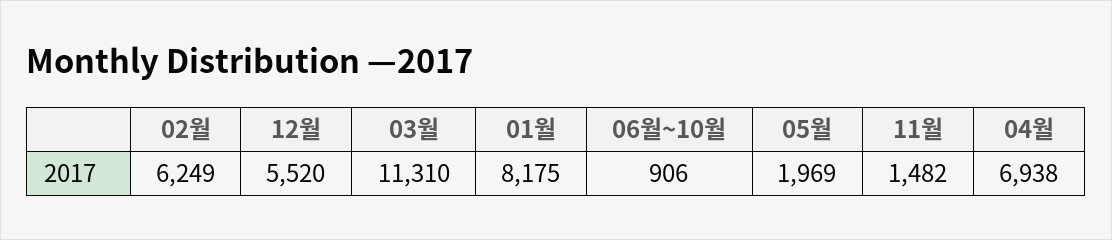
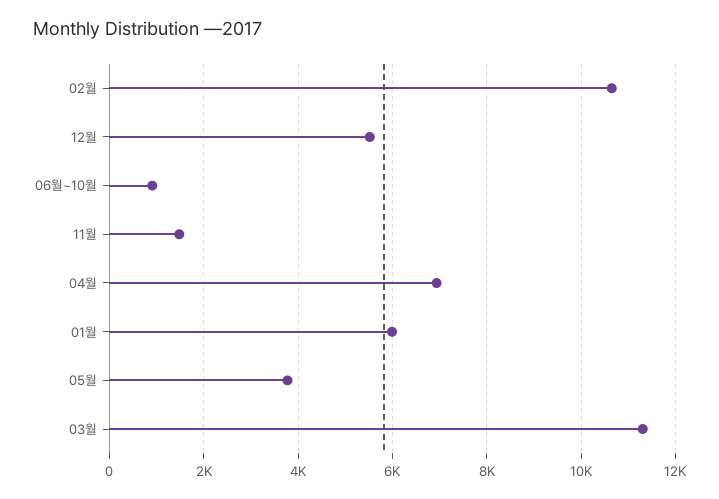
02월: 6249 -> 10600
01월: 8175 -> 6000
05월: 1969 -> 3800

